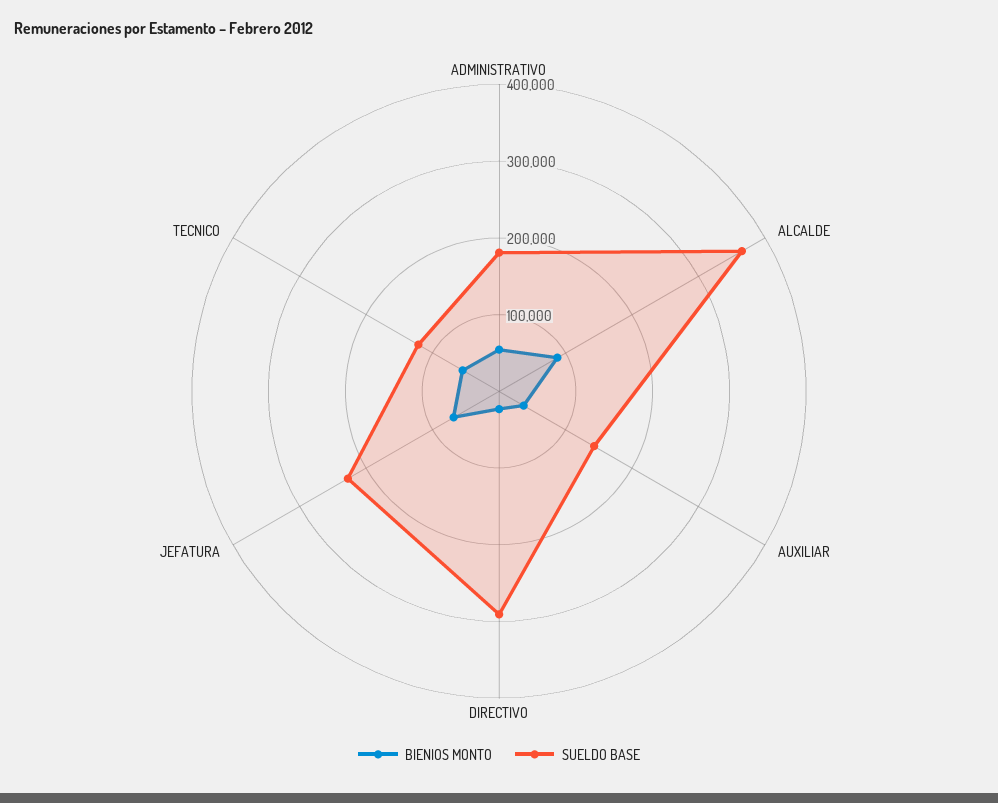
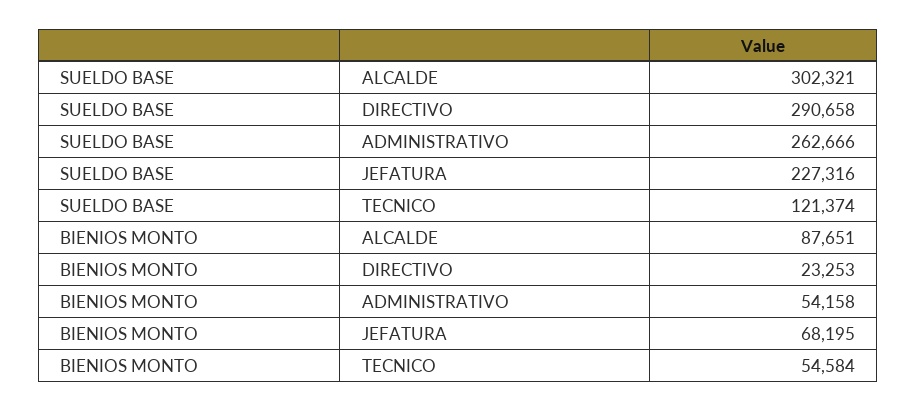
SUELDO BASE, ADMINISTRATIVO: 180000 -> 262666
SUELDO BASE, ALCALDE: 360000 -> 302321
BIENIOS MONTO, AUXILIAR: 40000 -> none
SUELDO BASE, AUXILIAR: 140000 -> none

